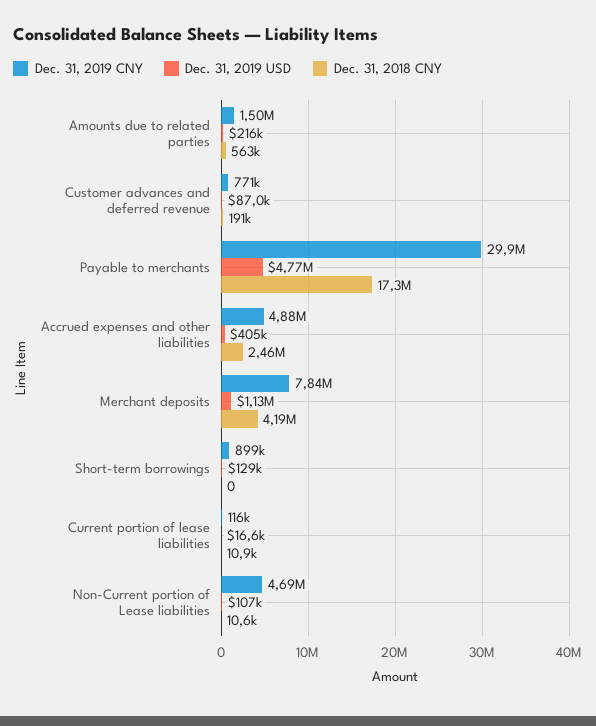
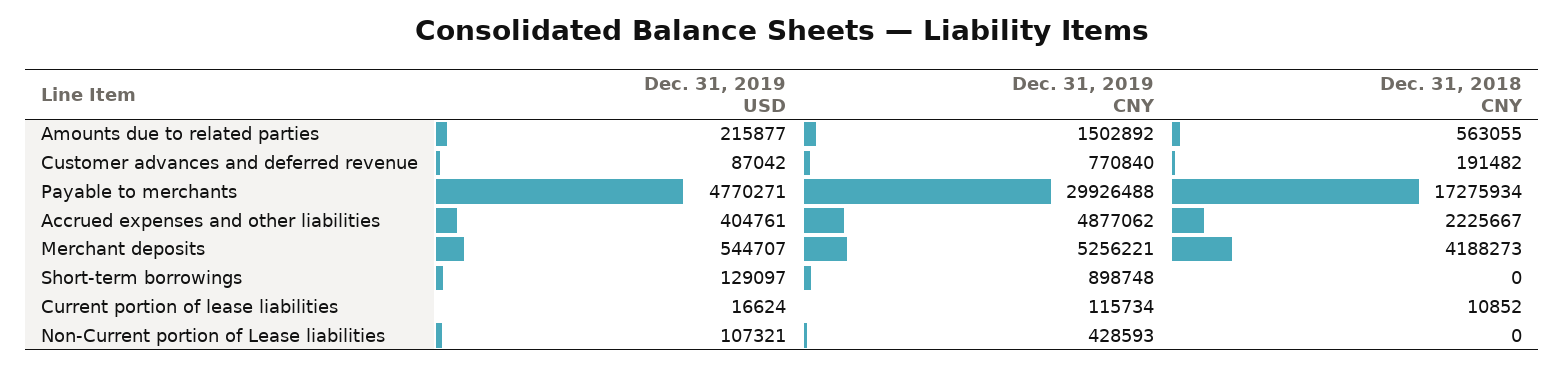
Dec. 31, 2018 CNY, Accrued expenses and other liabilities: 2460000 -> 2225667
Dec. 31, 2019 CNY, Merchant deposits: 7840000 -> 5256221
Dec. 31, 2019 USD, Merchant deposits: 1130000 -> 544707
Dec. 31, 2019 CNY, Non-Current portion of Lease liabilities: 4690000 -> 428593
Dec. 31, 2018 CNY, Non-Current portion of Lease liabilities: 10600 -> 0

